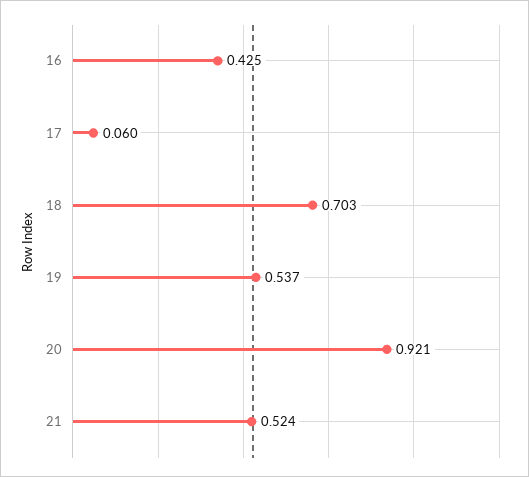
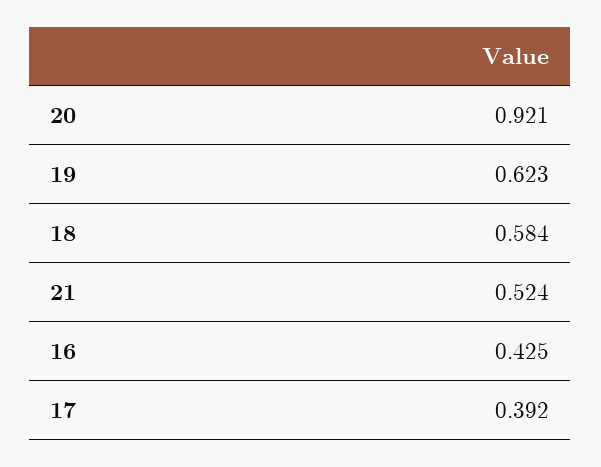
17: 0.06 -> 0.392
18: 0.703 -> 0.584
19: 0.537 -> 0.623

